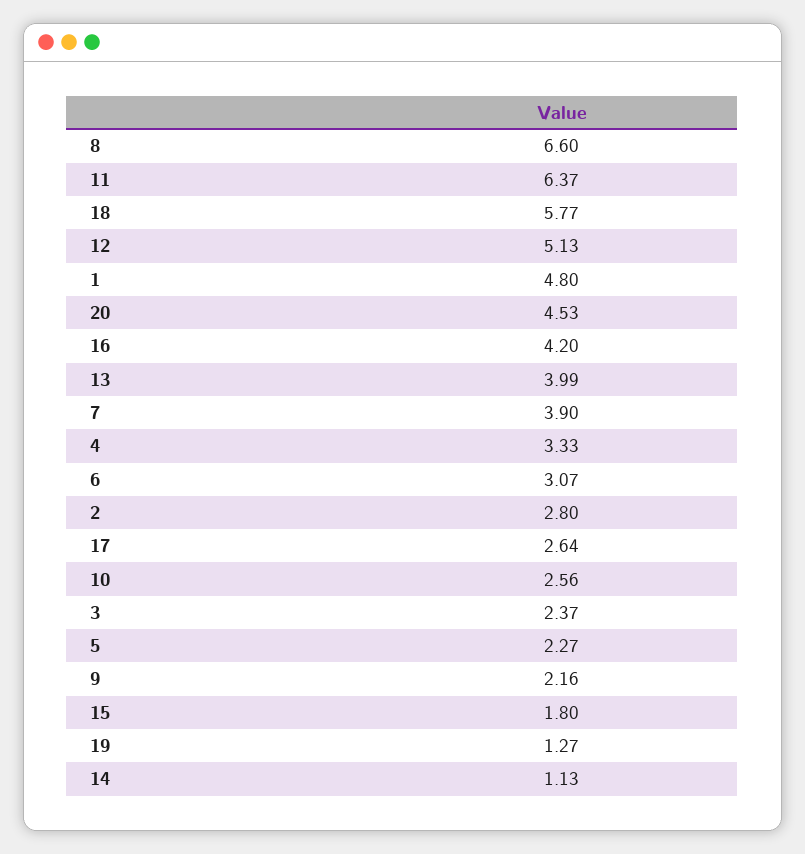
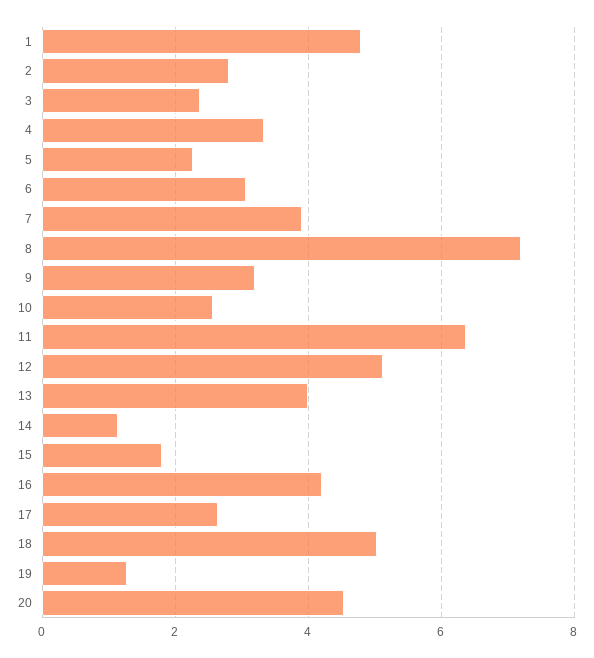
8: 6.6 -> 7.2
18: 5.77 -> 5
9: 2.16 -> 3.2

